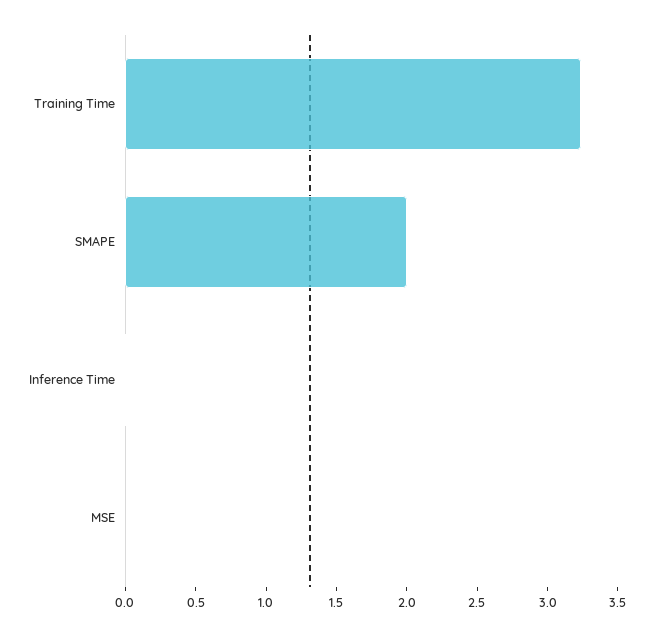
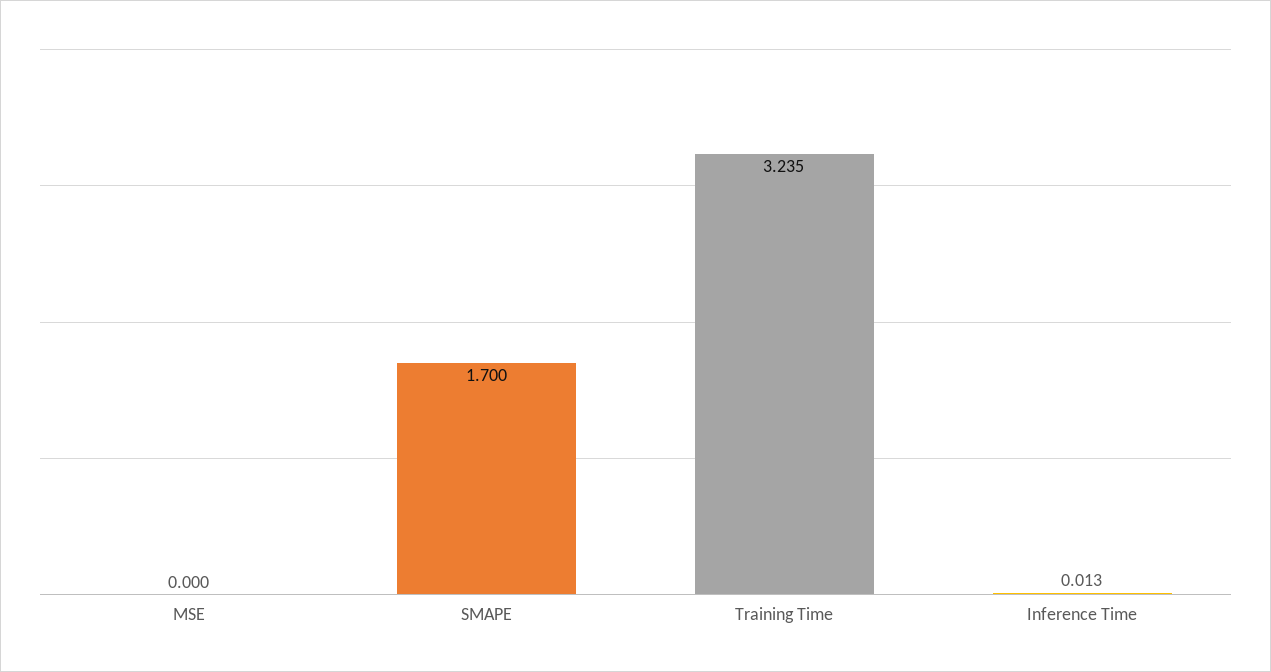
SMAPE: 2 -> 1.7

